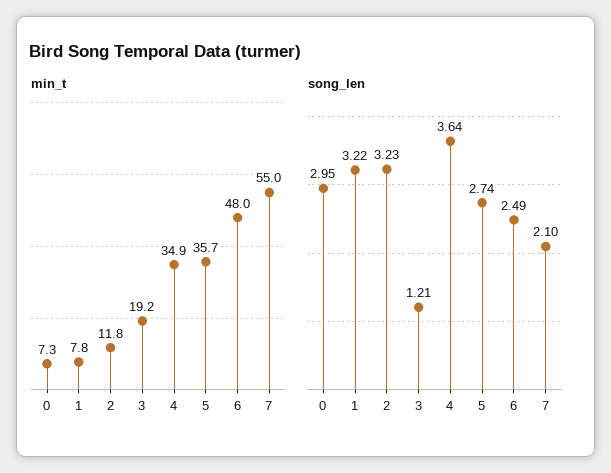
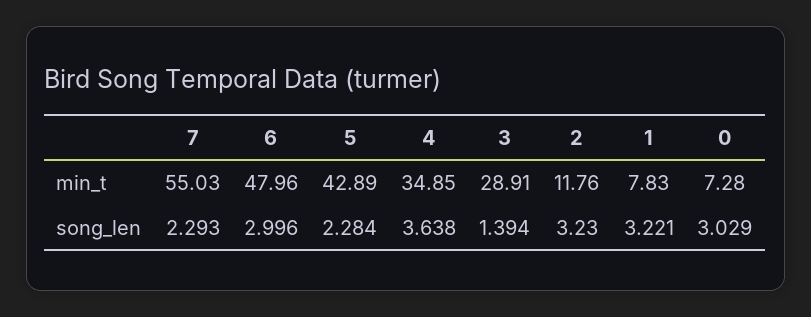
min_t, 3: 19.2 -> 28.91
min_t, 5: 35.7 -> 42.89
song_len, 0: 2.95 -> 3.029
song_len, 3: 1.21 -> 1.394
song_len, 5: 2.74 -> 2.284
song_len, 6: 2.49 -> 2.996
song_len, 7: 2.1 -> 2.293

